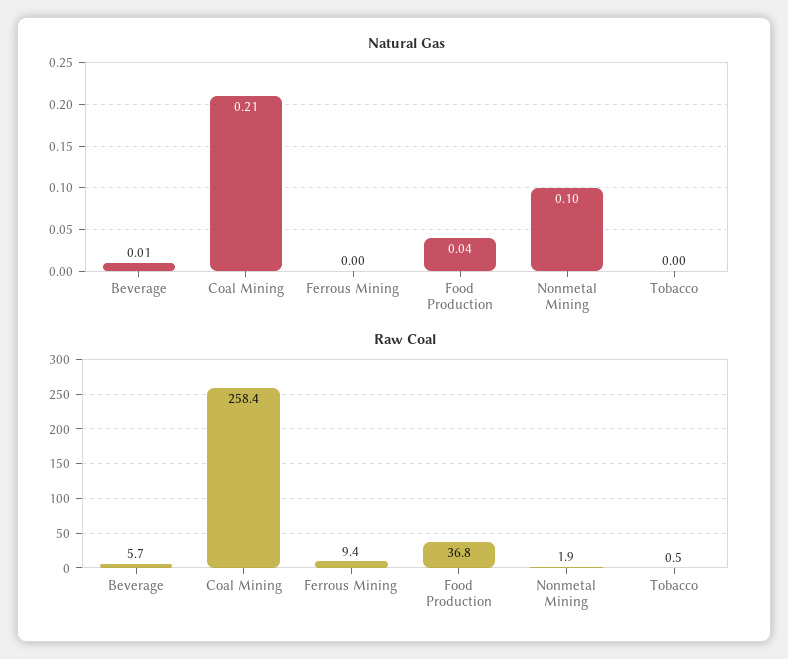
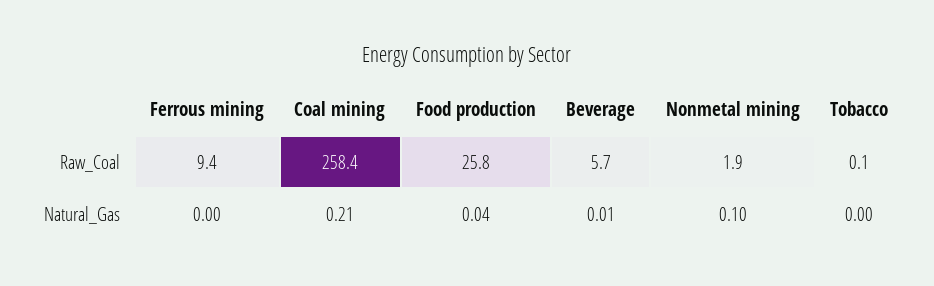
Raw Coal, Food Production: 36.8 -> 25.8
Raw Coal, Tobacco: 0.5 -> 0.1

